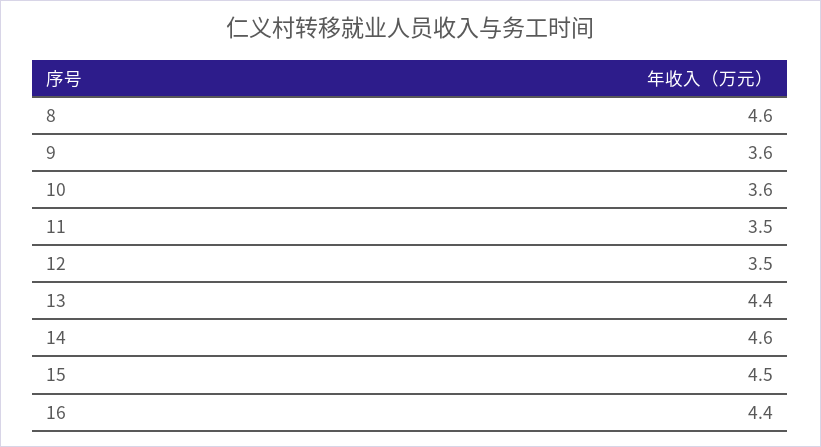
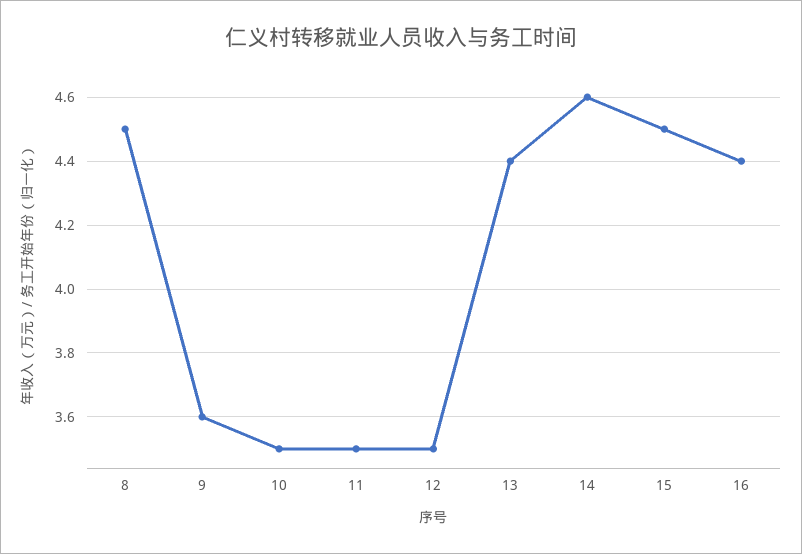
8: 4.6 -> 4.5
10: 3.6 -> 3.5

